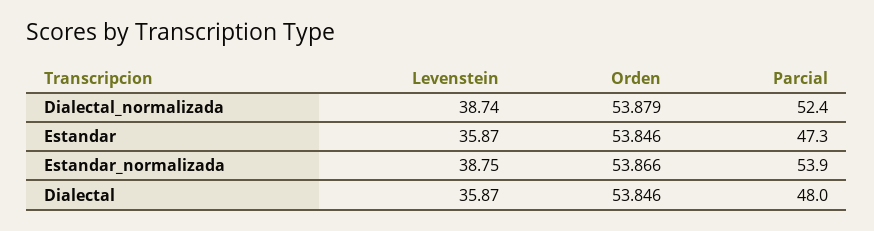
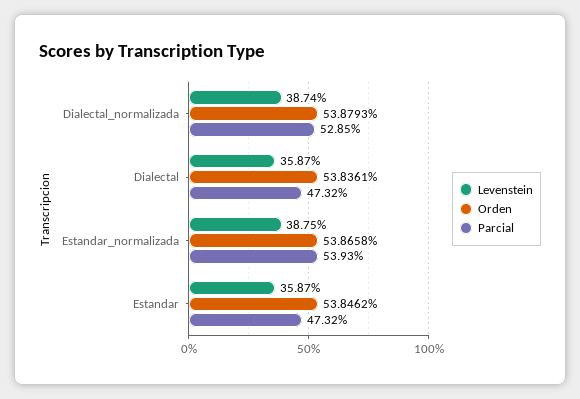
Parcial, Dialectal_normalizada: 52.4 -> 52.85
Orden, Dialectal: 53.846 -> 53.8361
Parcial, Dialectal: 48 -> 47.32

